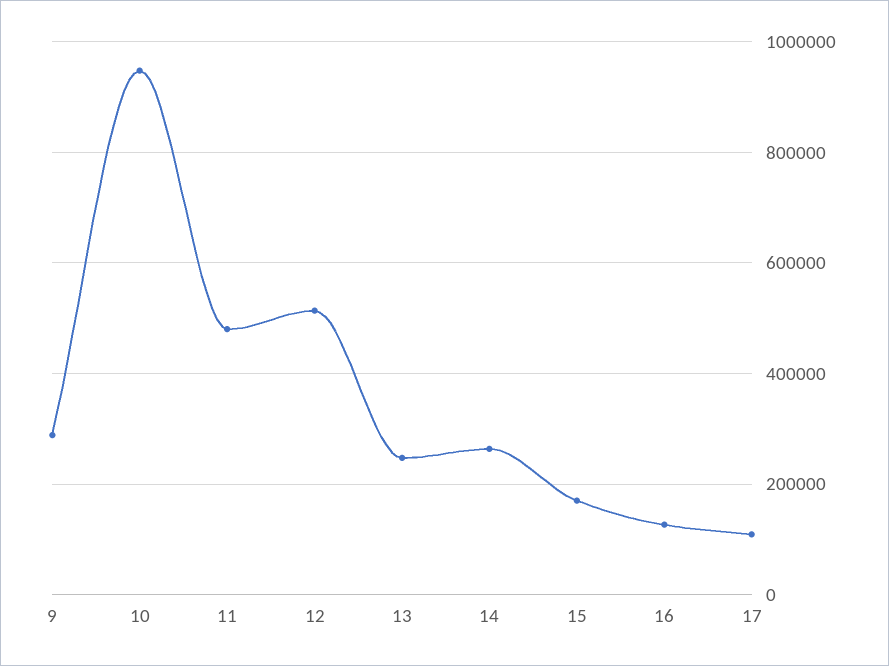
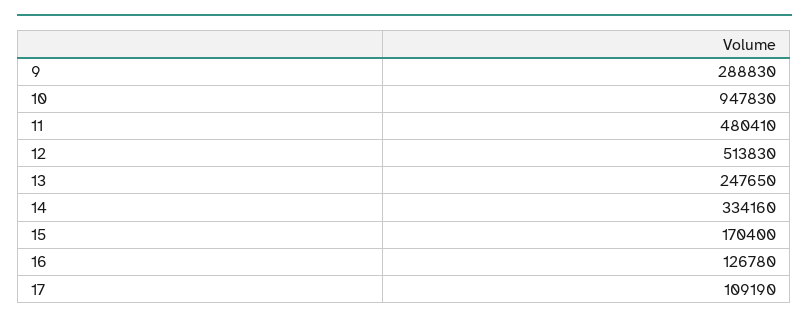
14: 260000 -> 334160

